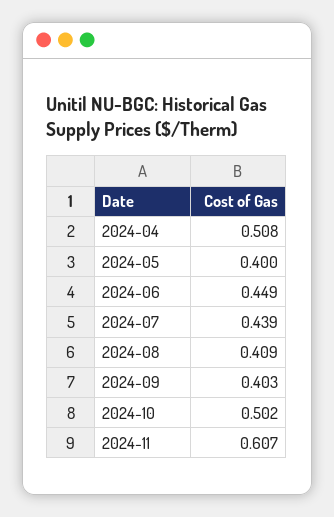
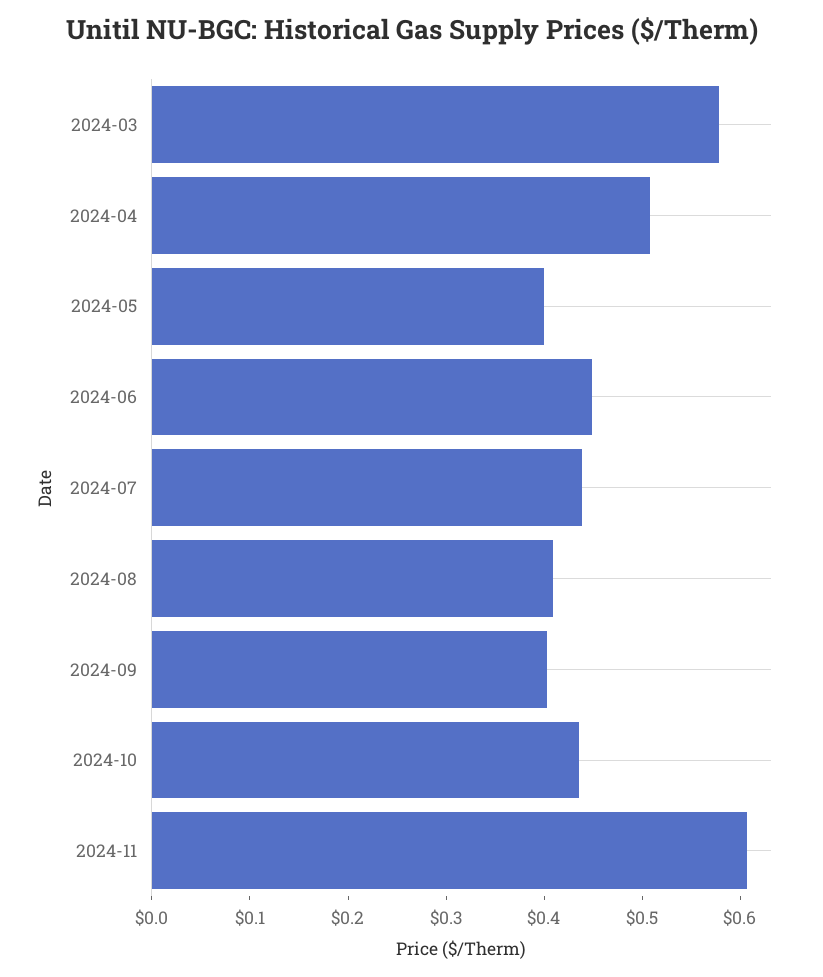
2024-10: 0.502 -> 0.44
2024-03: none -> 0.58

